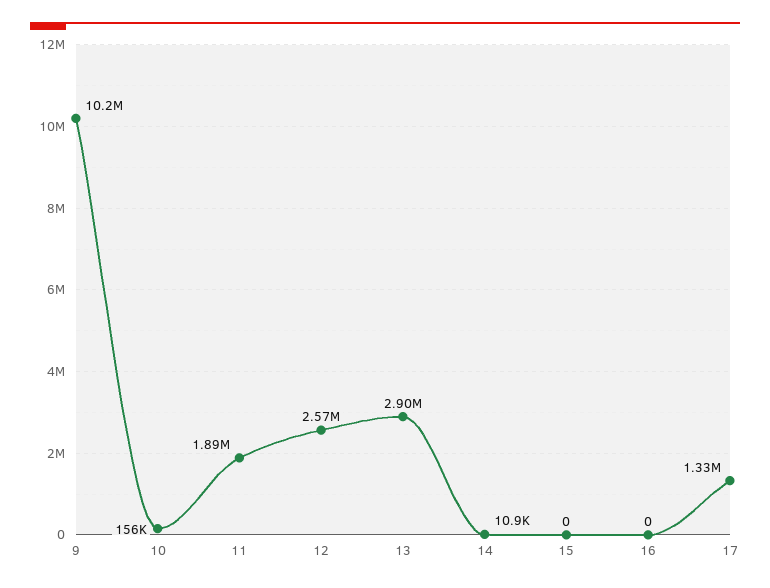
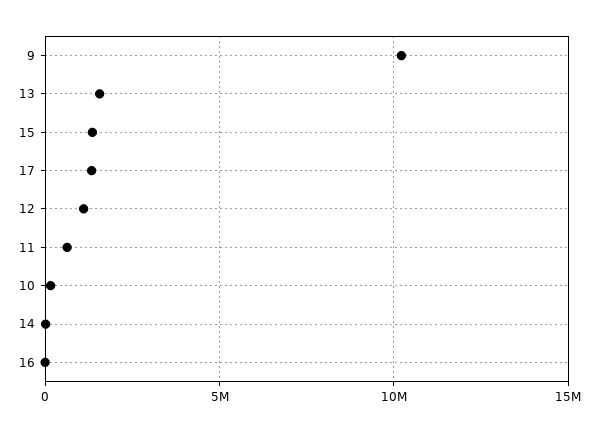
11: 1890000 -> 500000
12: 2570000 -> 1000000
13: 2900000 -> 1500000
15: 0 -> 1500000

